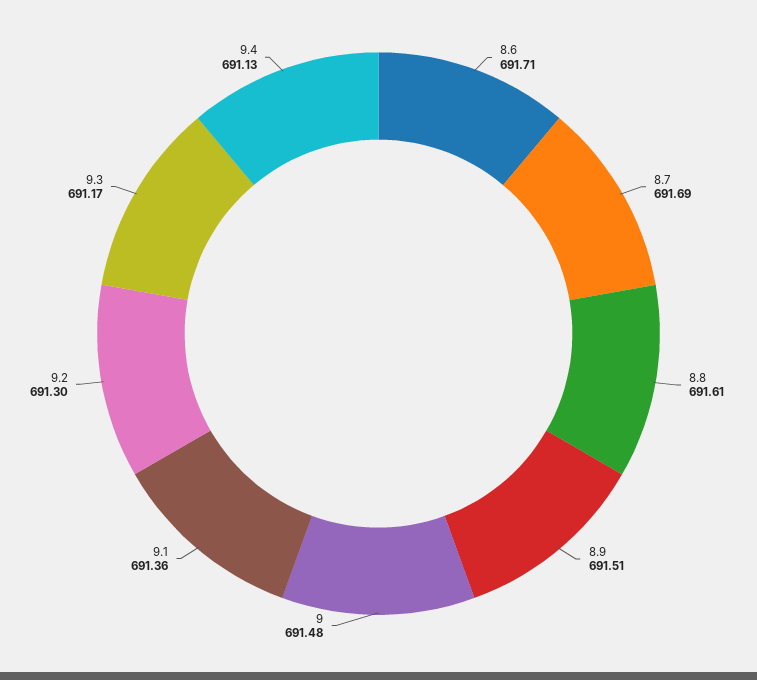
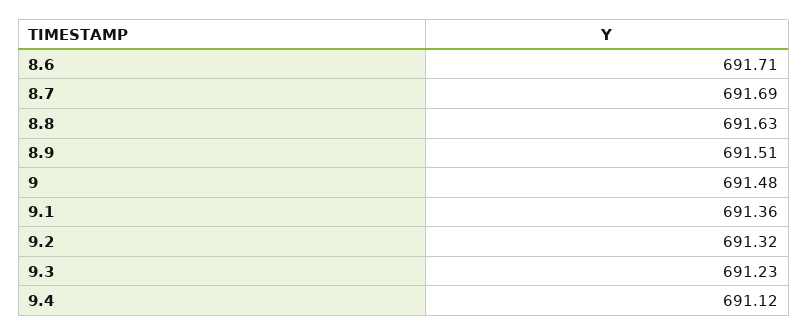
8.8: 691.61 -> 691.63
9.2: 691.3 -> 691.32
9.3: 691.17 -> 691.23
9.4: 691.13 -> 691.12

